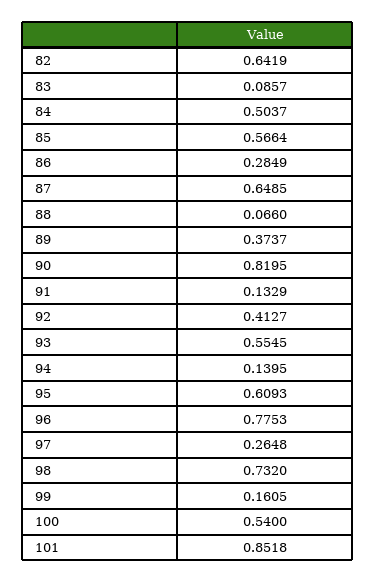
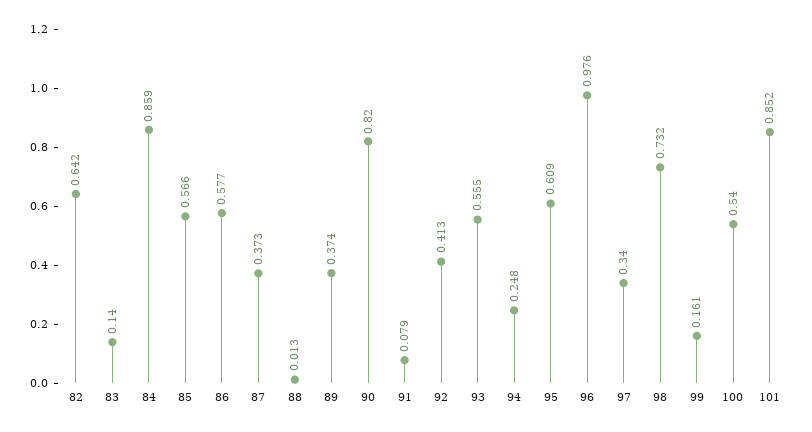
83: 0.0857 -> 0.14
84: 0.5037 -> 0.859
86: 0.2849 -> 0.577
87: 0.6485 -> 0.373
88: 0.066 -> 0.013
91: 0.1329 -> 0.079
94: 0.1395 -> 0.248
96: 0.7753 -> 0.976
97: 0.2648 -> 0.34

